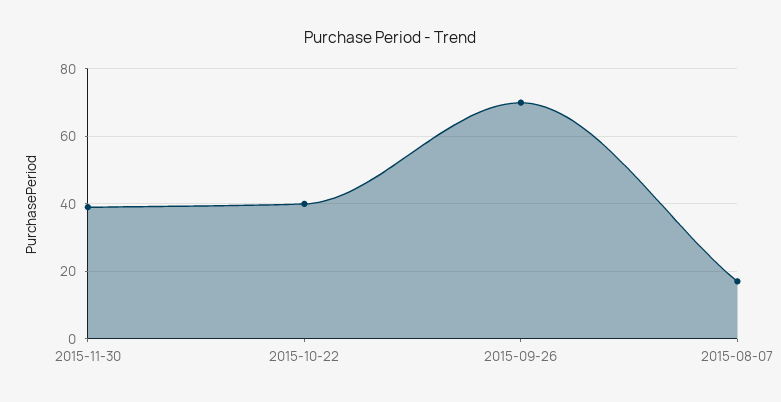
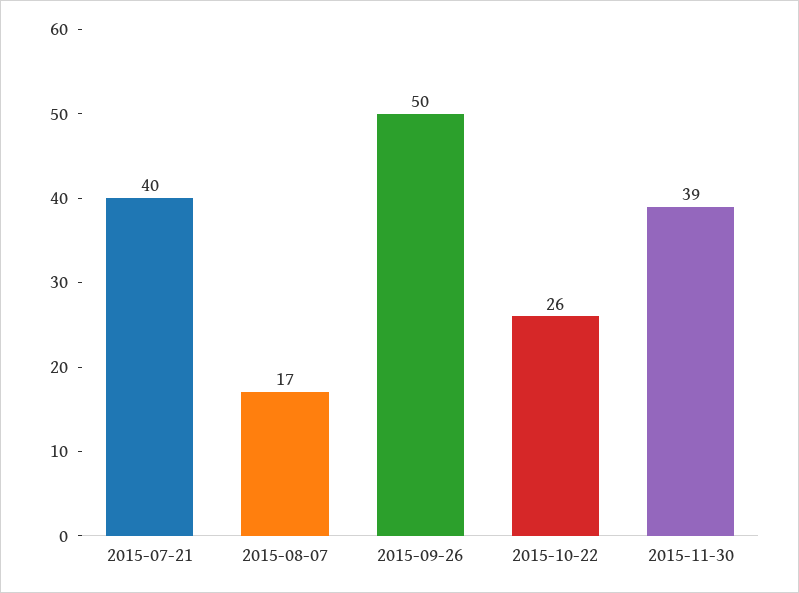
2015-10-22: 40 -> 26
2015-09-26: 70 -> 50
2015-07-21: none -> 40

